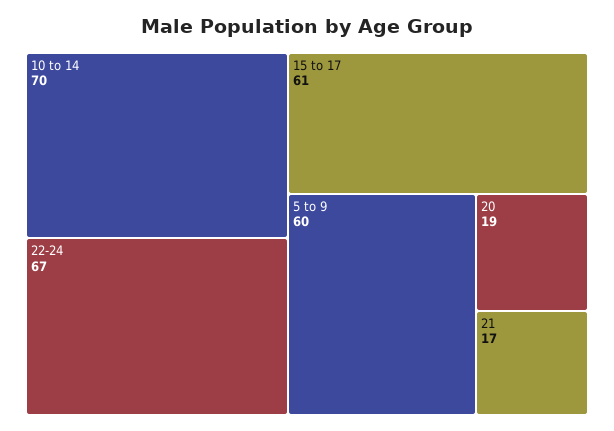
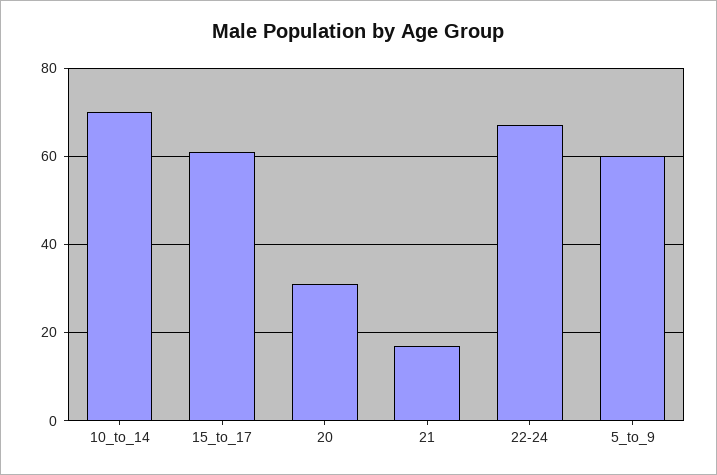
20: 19 -> 30

